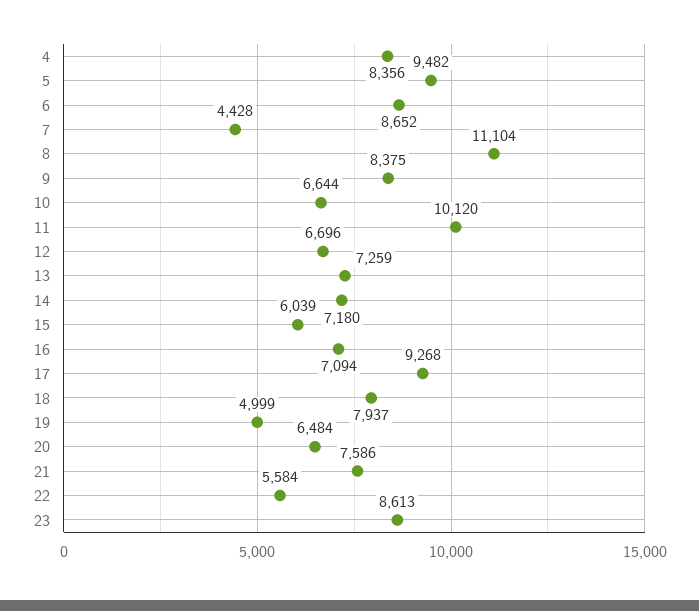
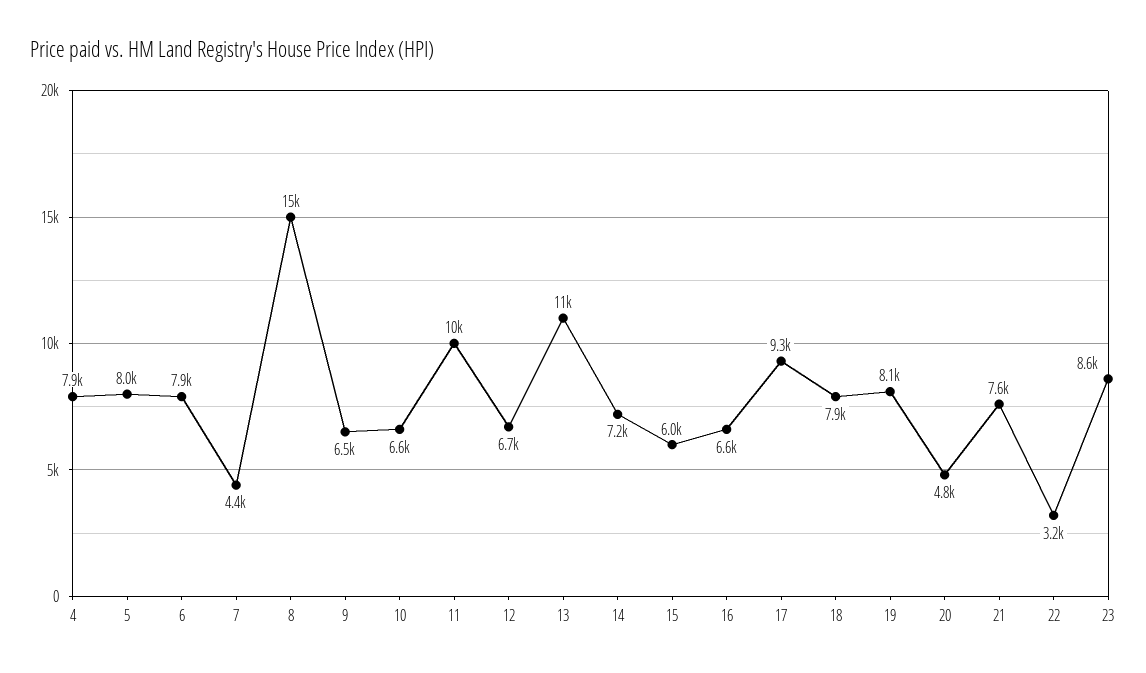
4: 8356 -> 7900
5: 9482 -> 8000
6: 8652 -> 7900
8: 11104 -> 15000
9: 8375 -> 6500
13: 7259 -> 11000
16: 7094 -> 6600
19: 4999 -> 8100
20: 6484 -> 4800
22: 5584 -> 3200

